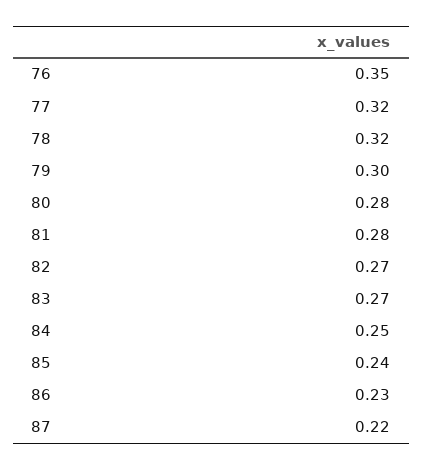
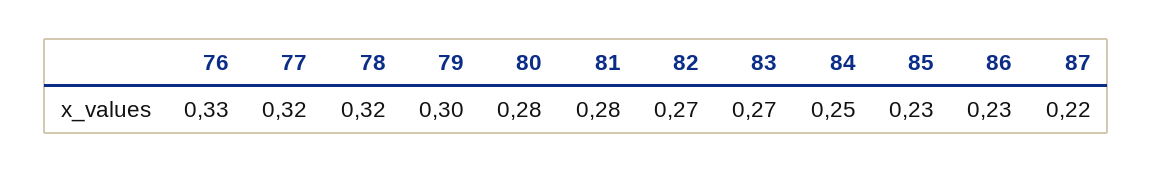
76: 0.35 -> 0.33
85: 0.24 -> 0.23

